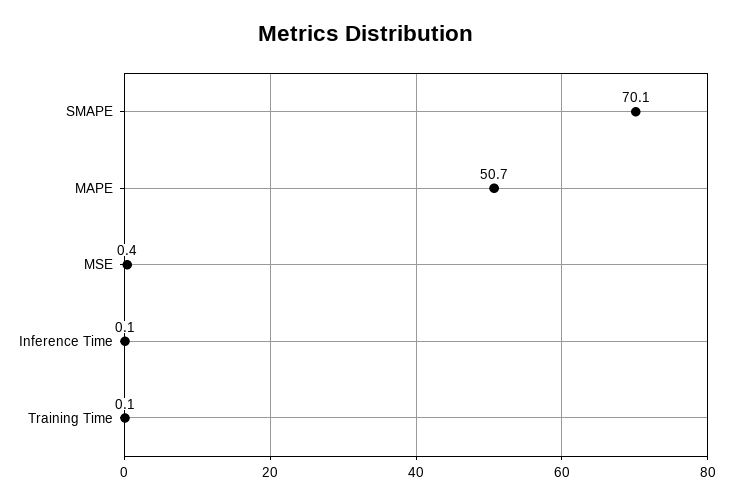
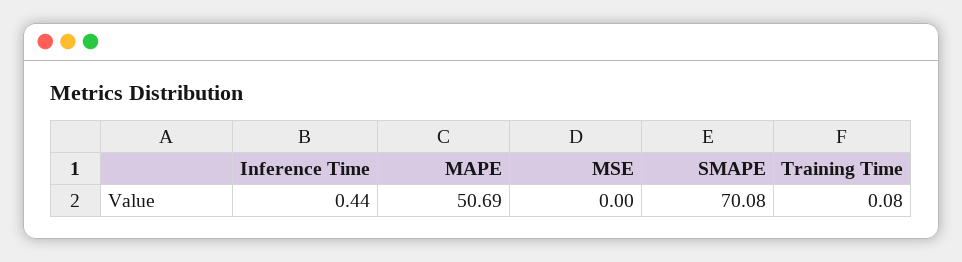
MSE: 0.4 -> 0
Inference Time: 0.1 -> 0.44

